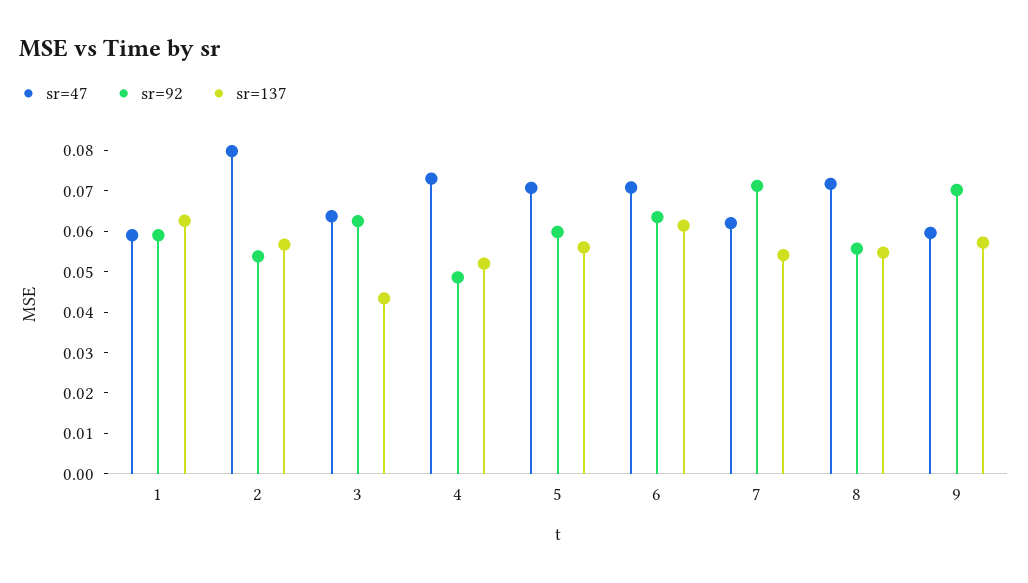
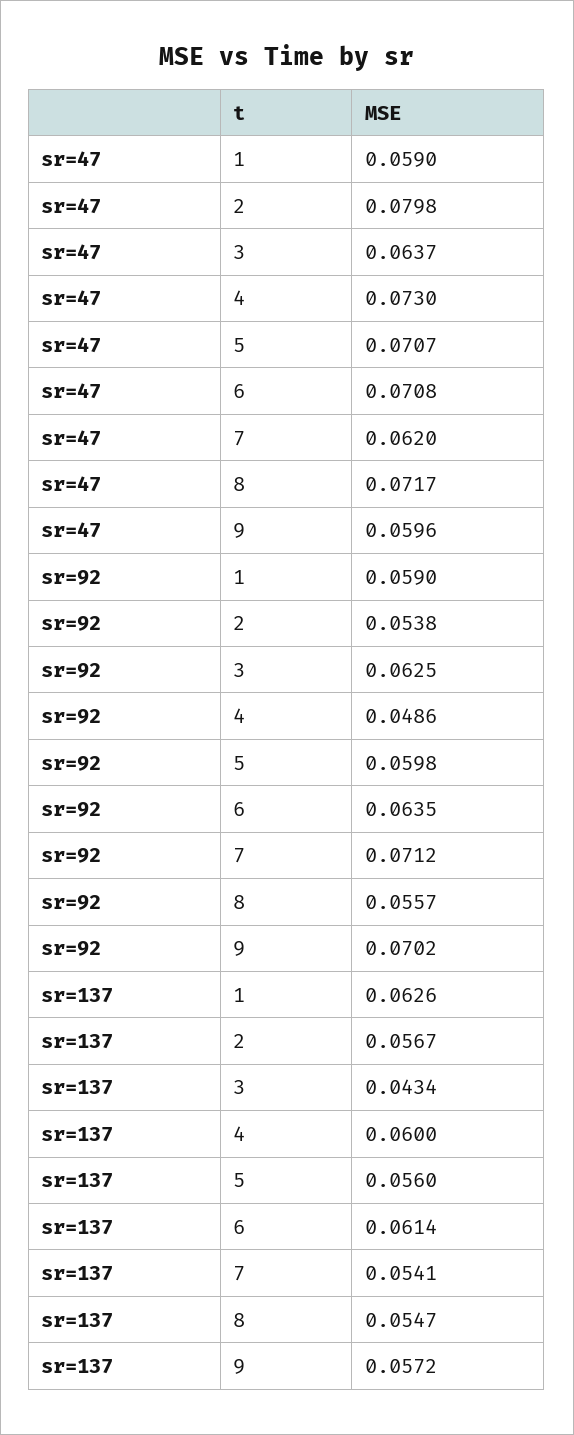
sr=137, 4: 0.052 -> 0.06

